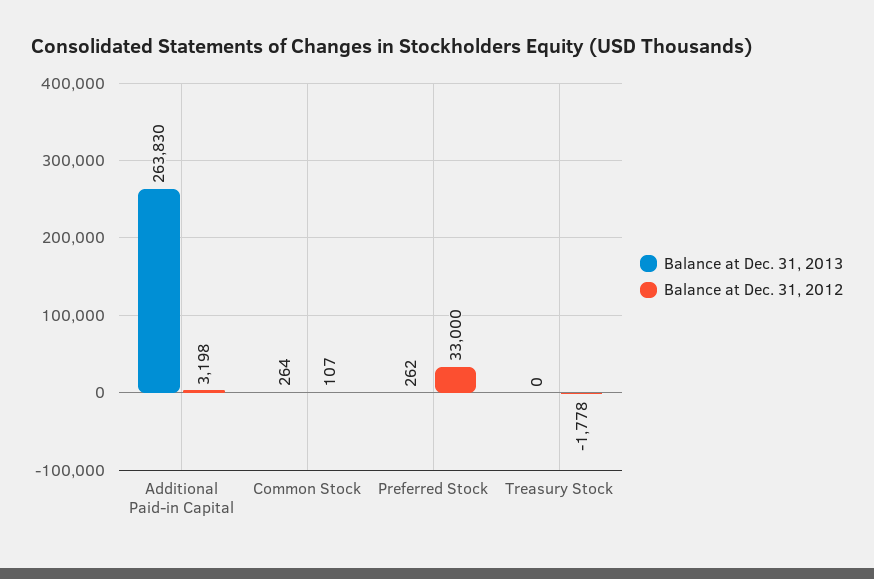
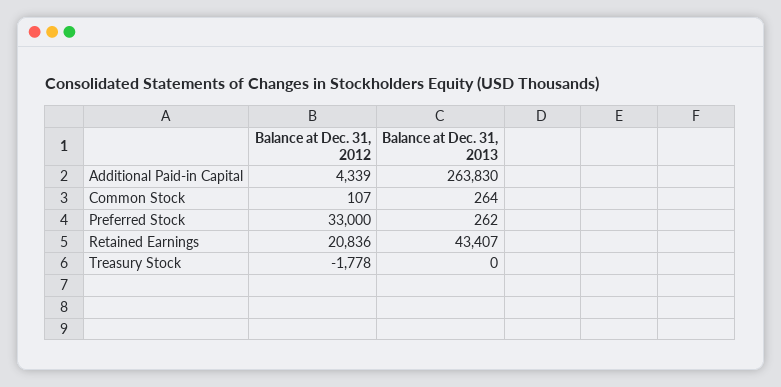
Balance at Dec. 31, 2012, Additional Paid-in Capital: 3198 -> 4339
Balance at Dec. 31, 2012, Retained Earnings: none -> 20836
Balance at Dec. 31, 2013, Retained Earnings: none -> 43407

